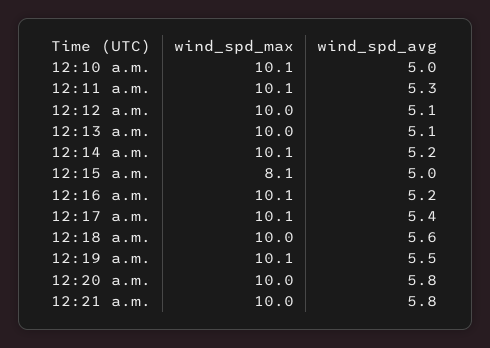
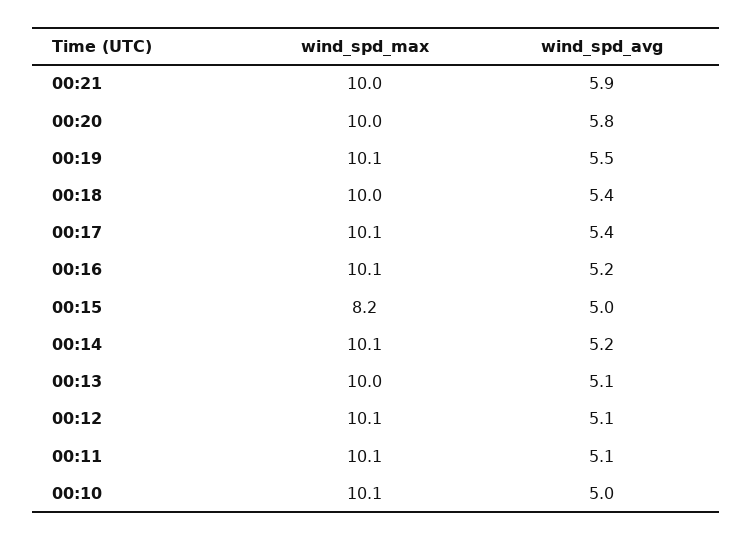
wind_spd_avg, 12:11 a.m.: 5.3 -> 5.1
wind_spd_max, 12:12 a.m.: 10 -> 10.1
wind_spd_max, 12:15 a.m.: 8.1 -> 8.2
wind_spd_avg, 12:18 a.m.: 5.6 -> 5.4
wind_spd_avg, 12:21 a.m.: 5.8 -> 5.9

